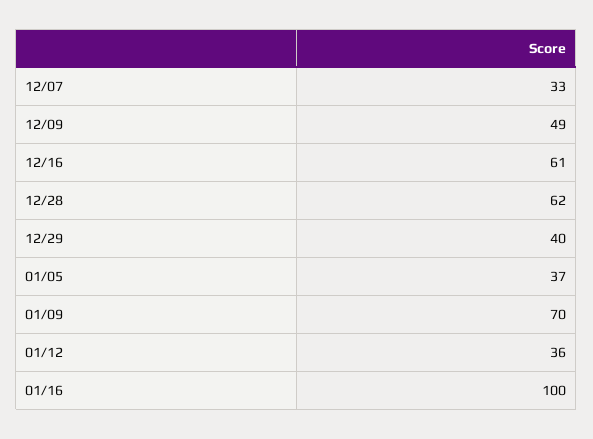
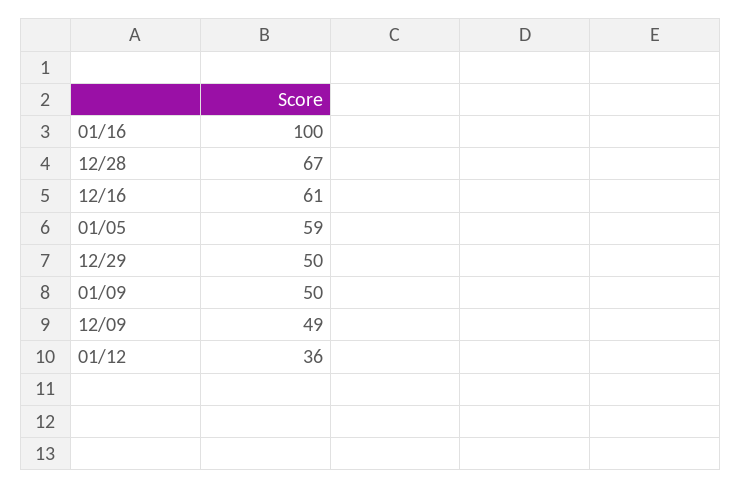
12/07: 33 -> none
12/28: 62 -> 67
12/29: 40 -> 50
01/05: 37 -> 59
01/09: 70 -> 50

